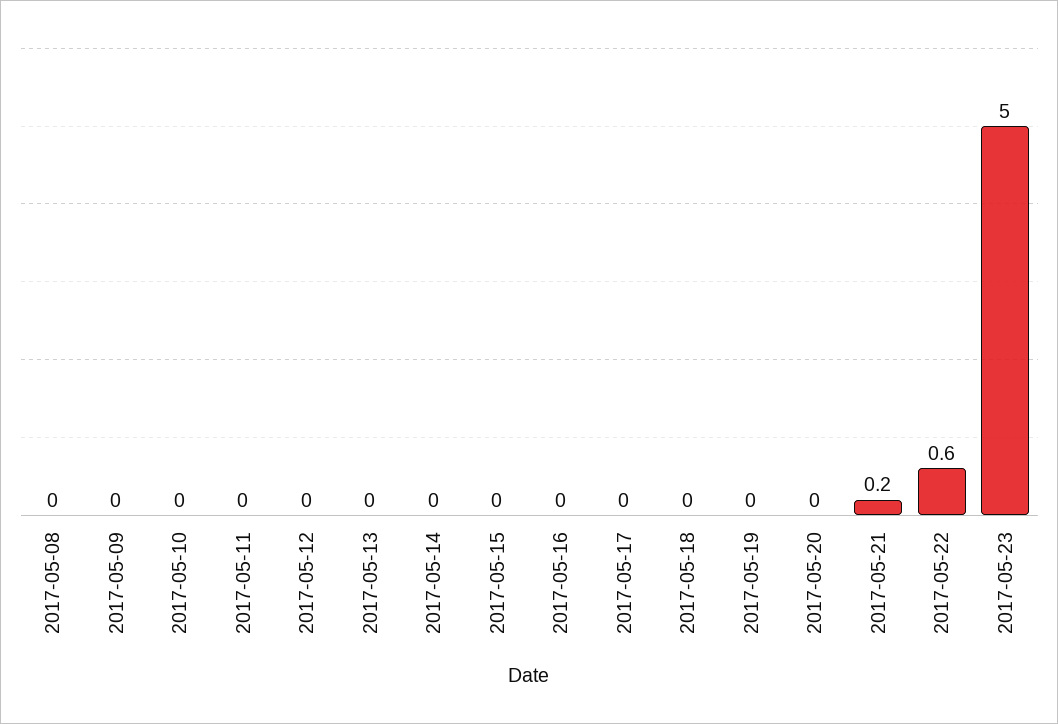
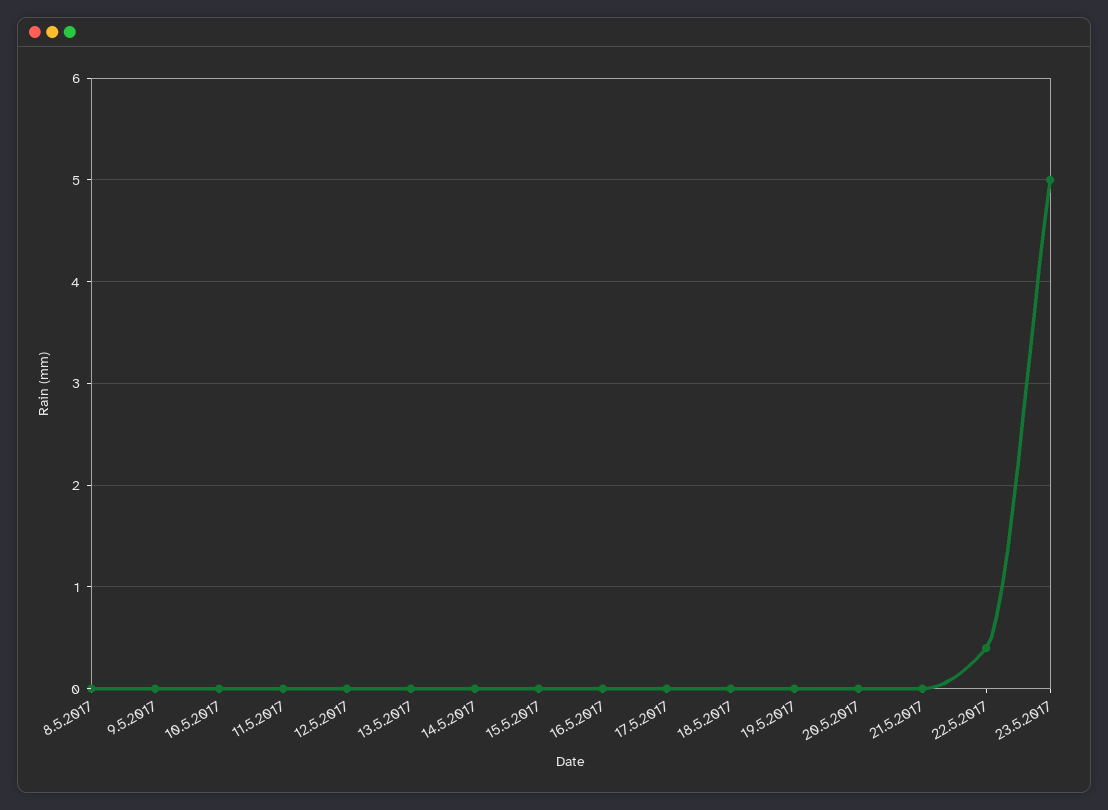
2017-05-21: 0.2 -> 0
2017-05-22: 0.6 -> 0.4

